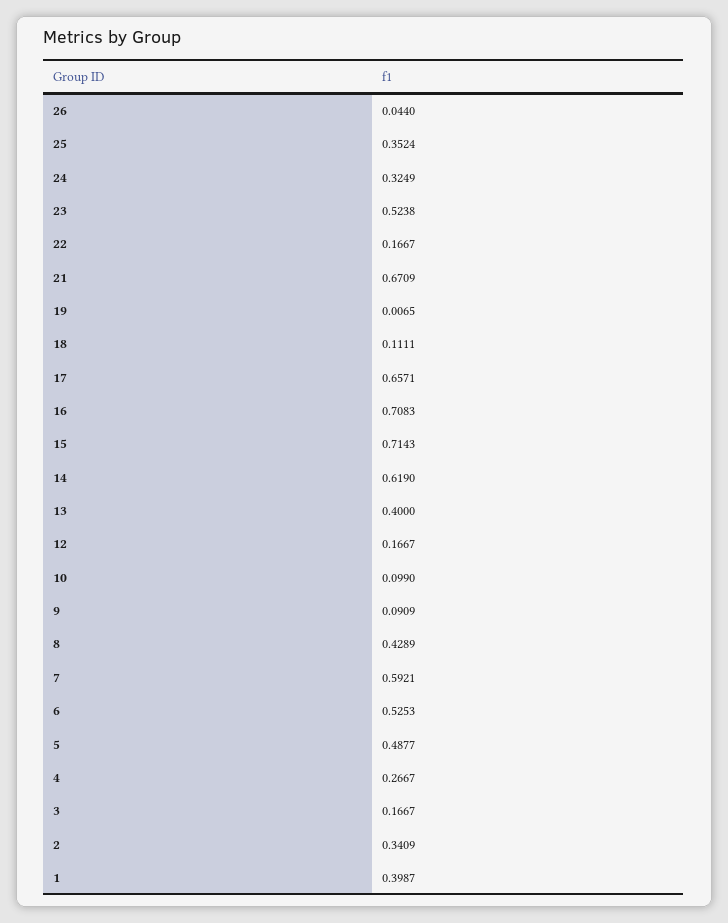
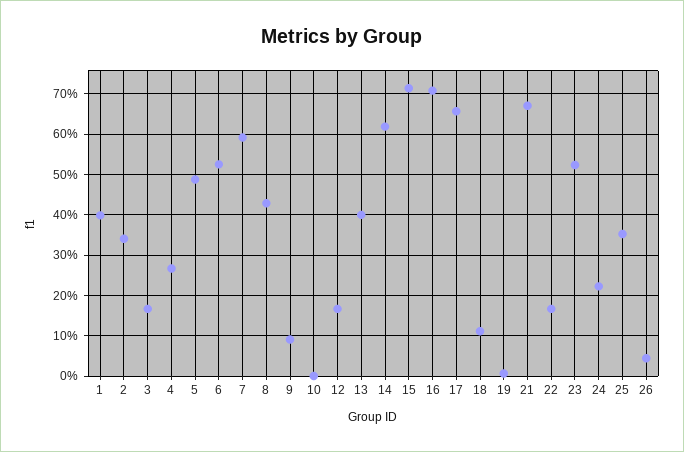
24: 0.3249 -> 0.22
10: 0.099 -> 0

